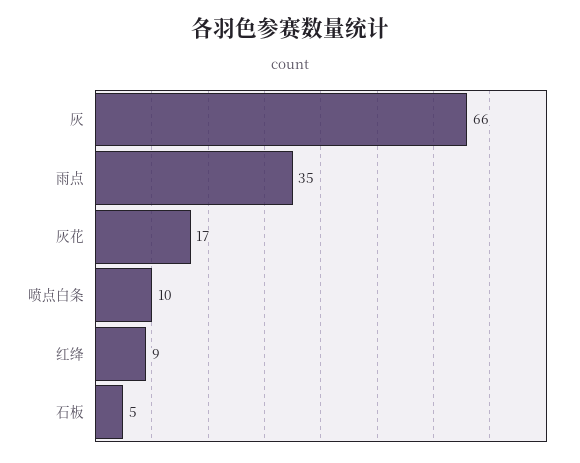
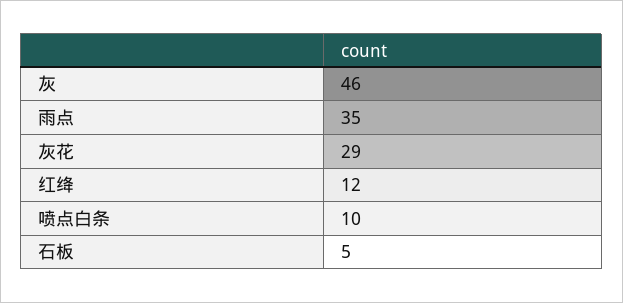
灰: 66 -> 46
灰花: 17 -> 29
红绛: 9 -> 12

